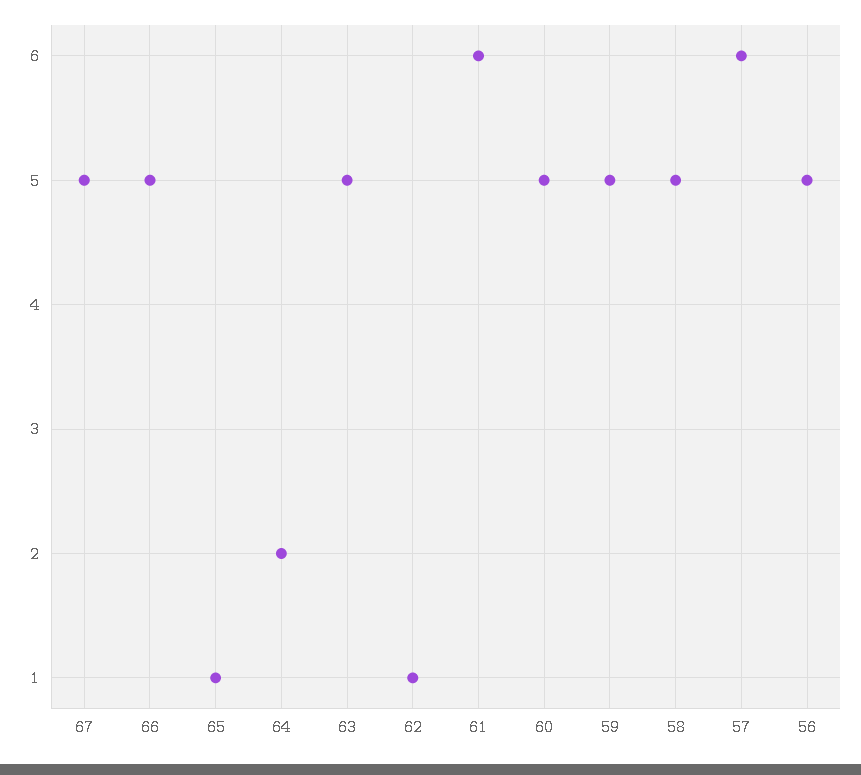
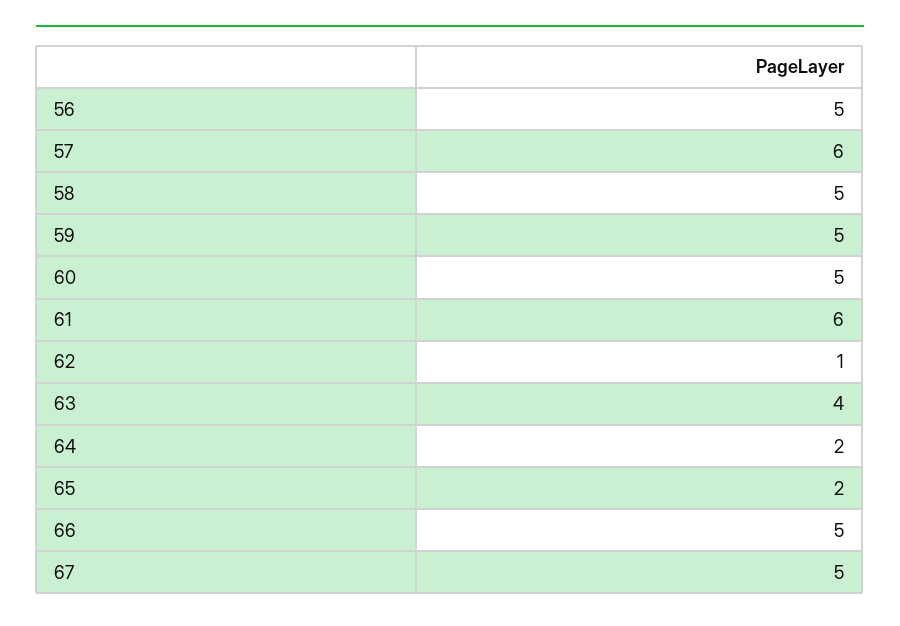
65: 1 -> 2
63: 5 -> 4

